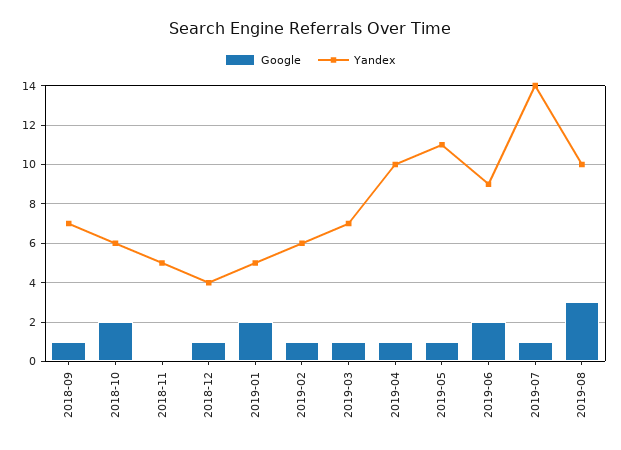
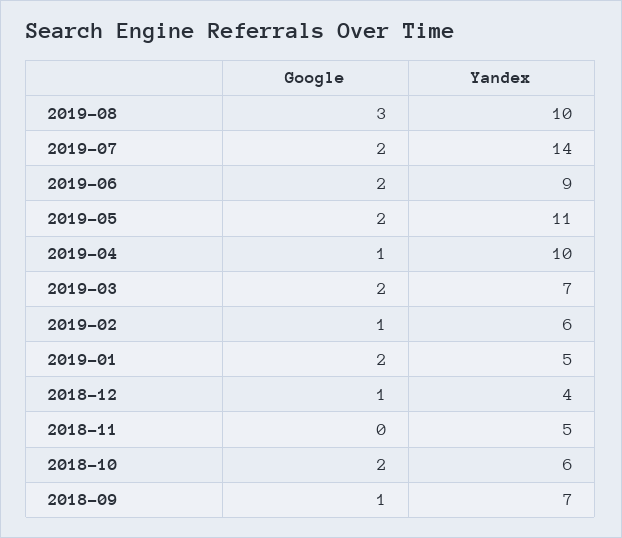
Google, 2019-03: 1 -> 2
Google, 2019-05: 1 -> 2
Google, 2019-07: 1 -> 2

